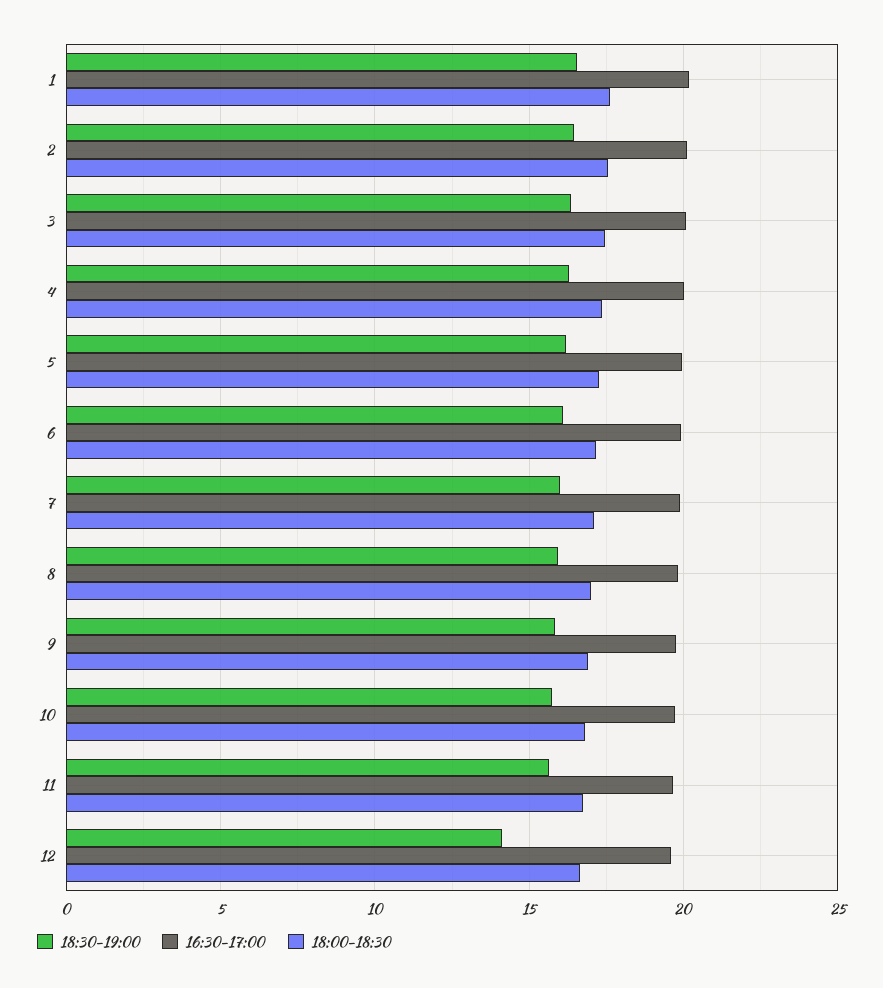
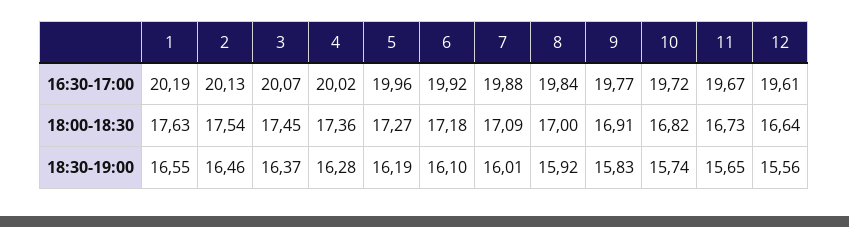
18:30-19:00, 12: 14 -> 15.56

